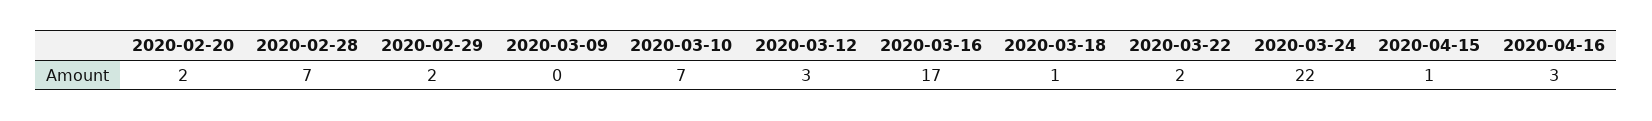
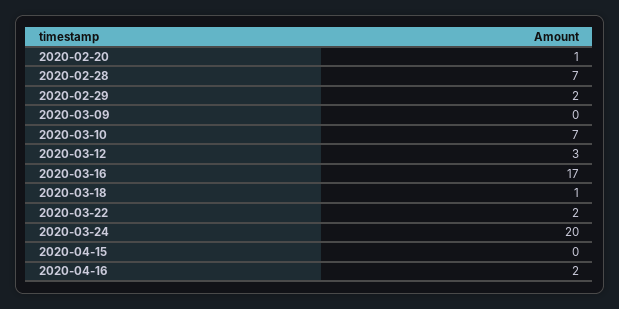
2020-02-20: 2 -> 1
2020-03-24: 22 -> 20
2020-04-15: 1 -> 0
2020-04-16: 3 -> 2

